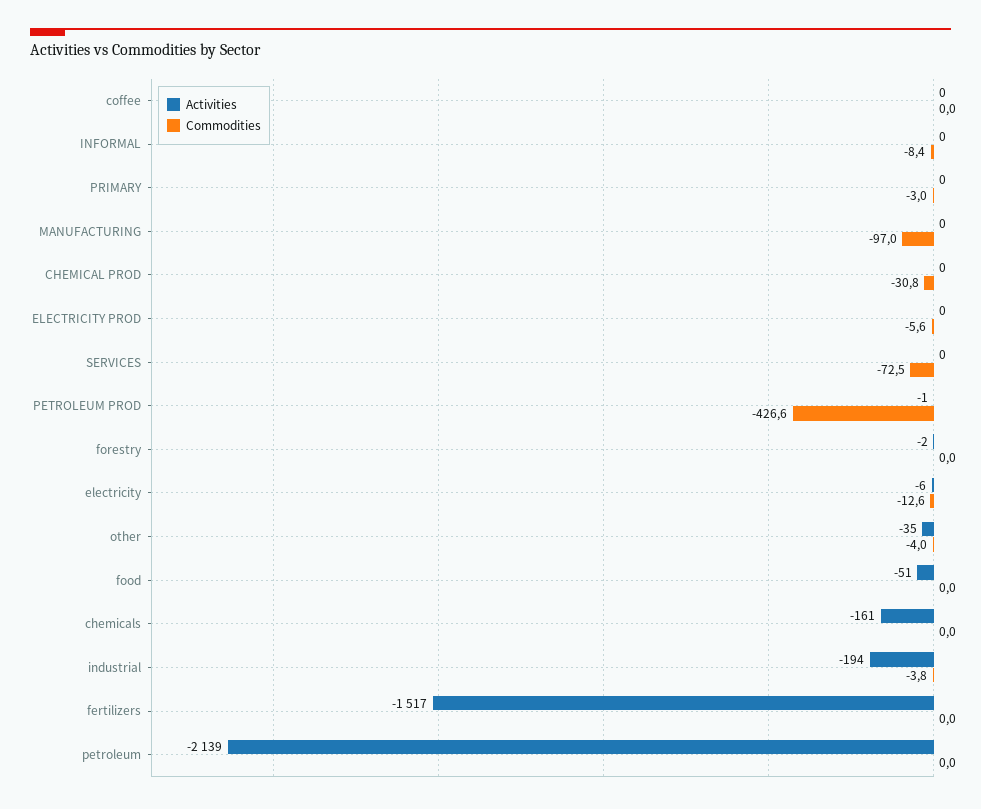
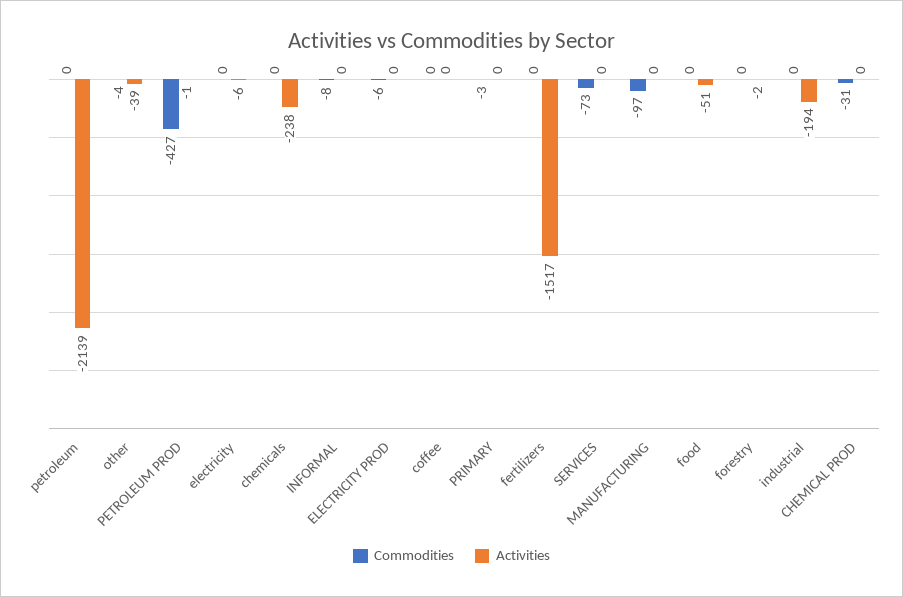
Commodities, electricity: -12.6 -> 0
Activities, other: -35 -> -39
Activities, chemicals: -161 -> -238
Commodities, industrial: -3.8 -> 0

